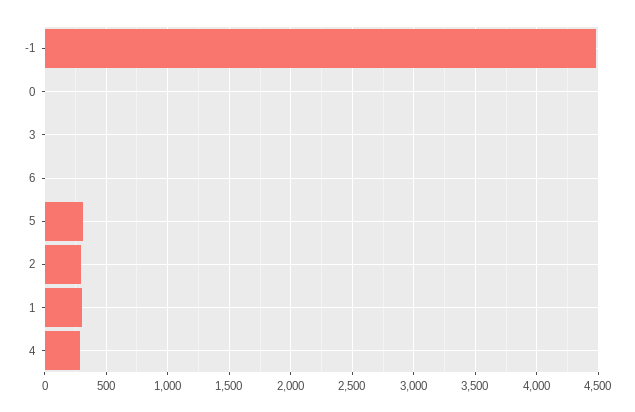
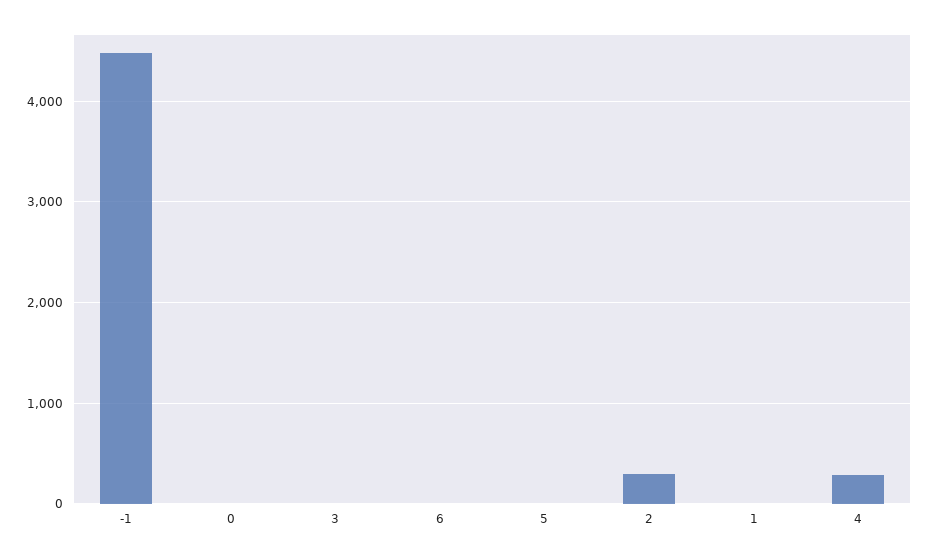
5: 300 -> 0
1: 300 -> 0

